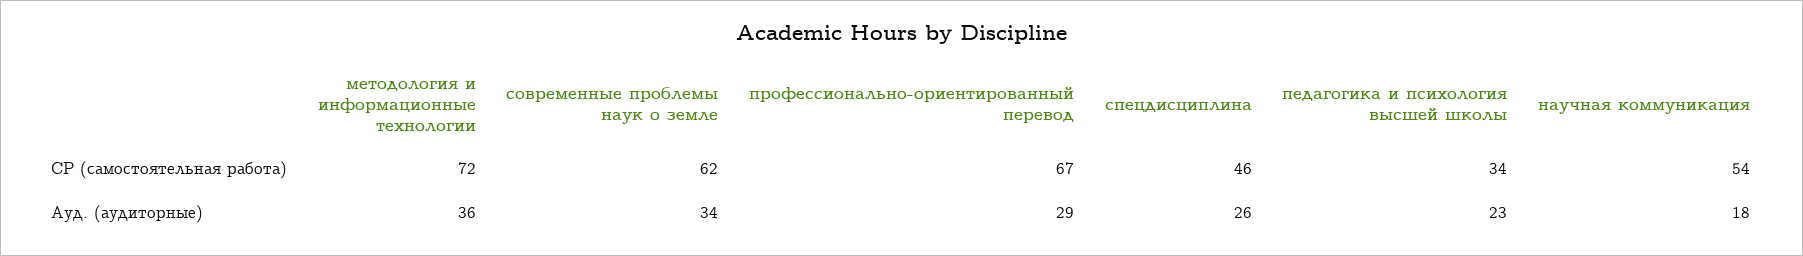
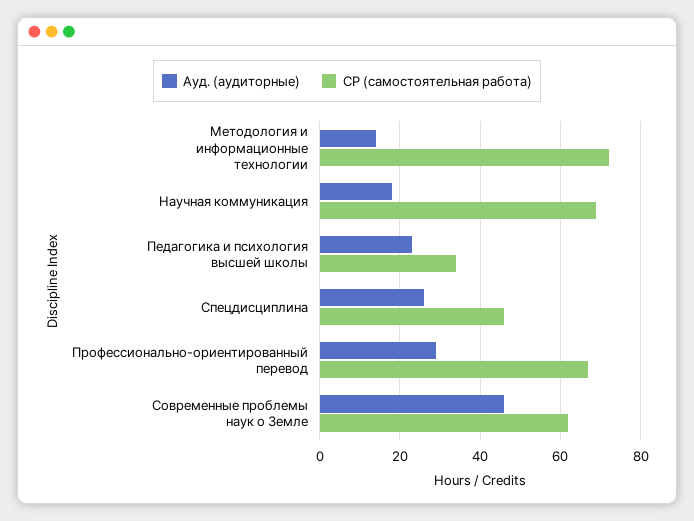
СР (самостоятельная работа), научная коммуникация: 54 -> 70
Ауд. (аудиторные), методология и информационные технологии: 36 -> 15
Ауд. (аудиторные), современные проблемы наук о земле: 34 -> 45

